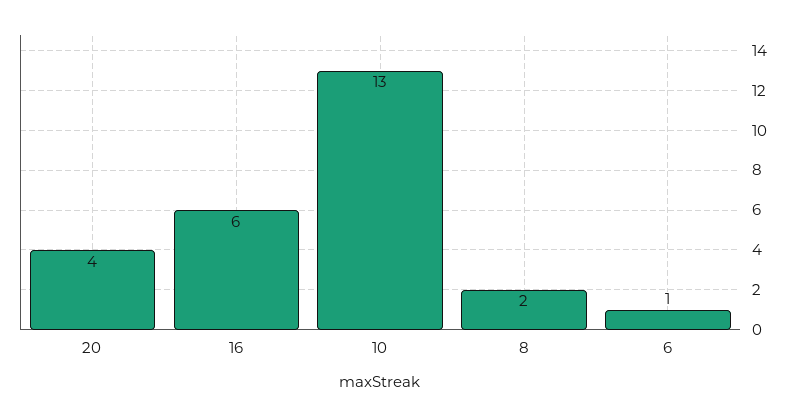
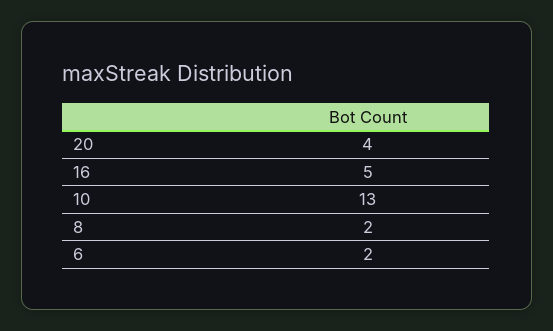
16: 6 -> 5
6: 1 -> 2

